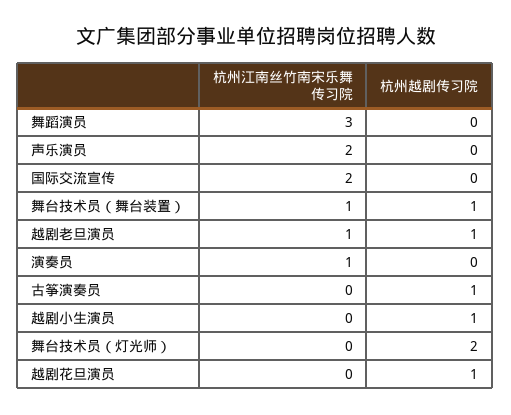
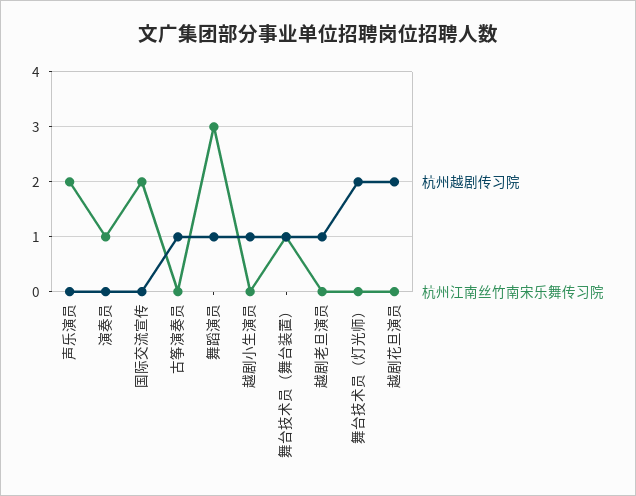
杭州越剧传习院, 舞蹈演员: 0 -> 1
杭州江南丝竹南宋乐舞传习院, 越剧老旦演员: 1 -> 0
杭州越剧传习院, 越剧花旦演员: 1 -> 2

